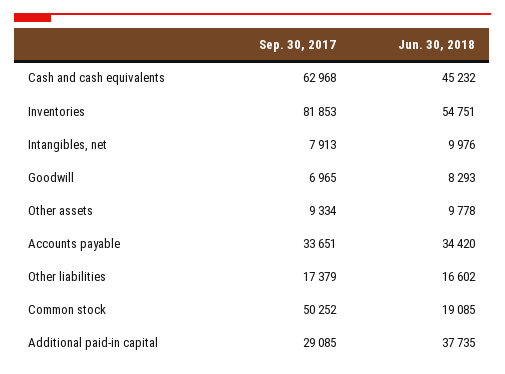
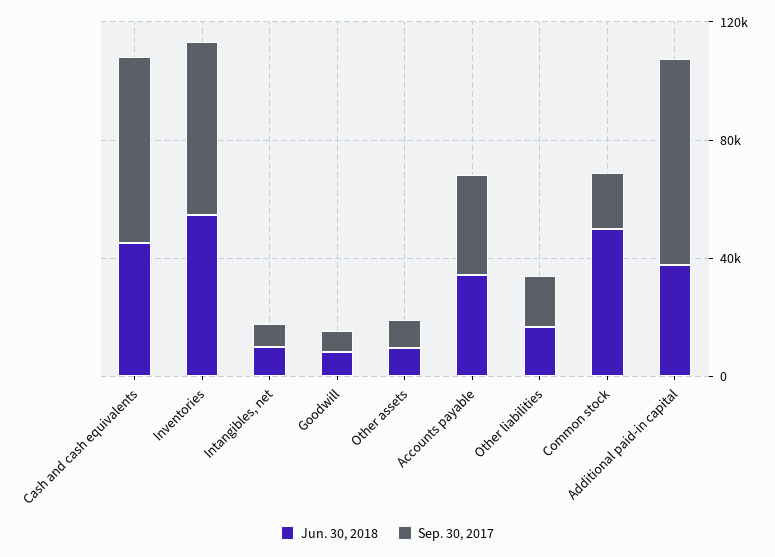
Sep. 30, 2017, Inventories: 81853 -> 60000
Sep. 30, 2017, Common stock: 50252 -> 20000
Jun. 30, 2018, Common stock: 19085 -> 50000
Sep. 30, 2017, Additional paid-in capital: 29085 -> 70000

